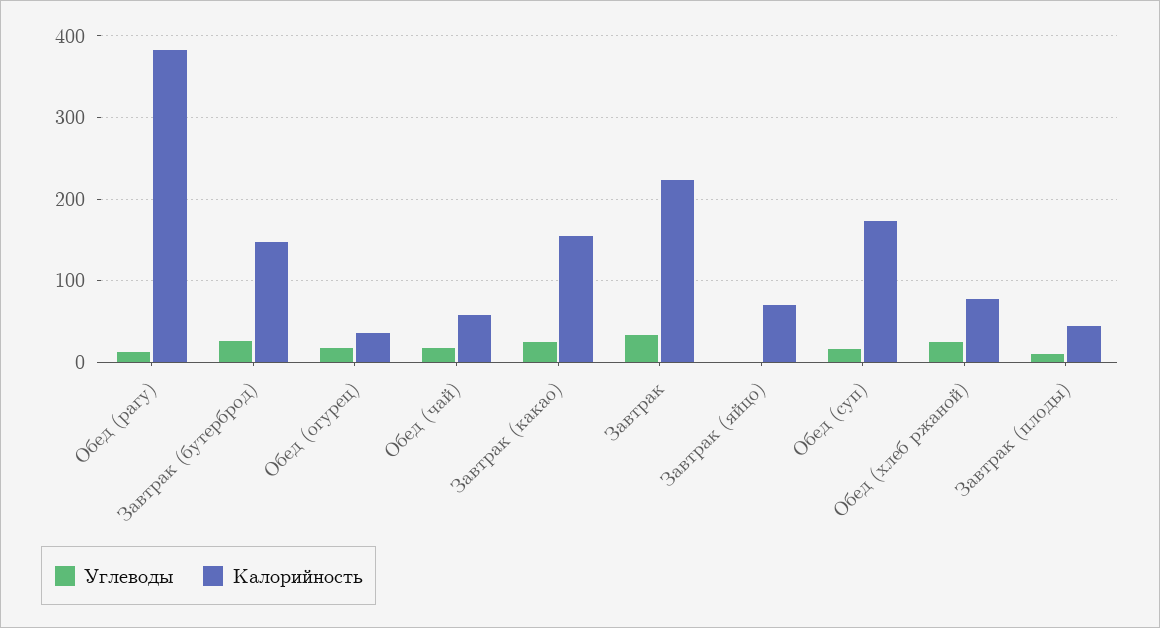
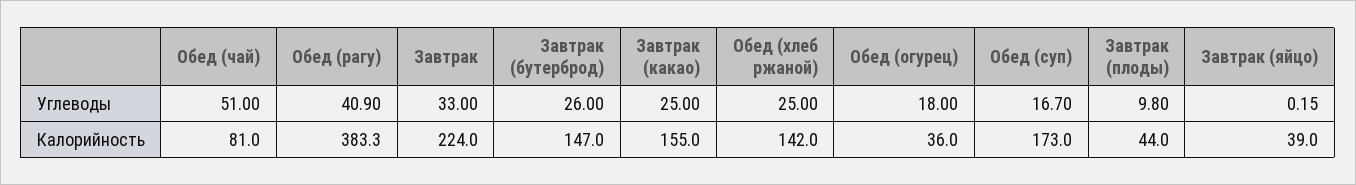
Углеводы, Обед (рагу): 10 -> 40.9
Углеводы, Обед (чай): 20 -> 51
Калорийность, Обед (чай): 60 -> 81
Калорийность, Завтрак (яйцо): 70 -> 39
Калорийность, Обед (хлеб ржаной): 80 -> 142

